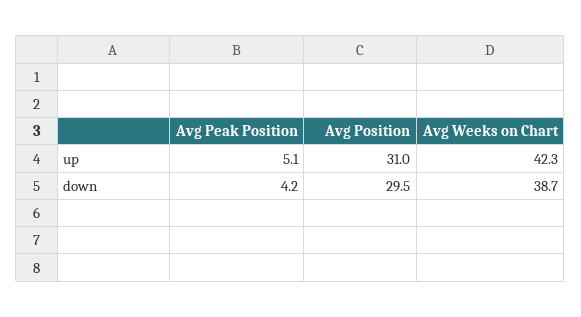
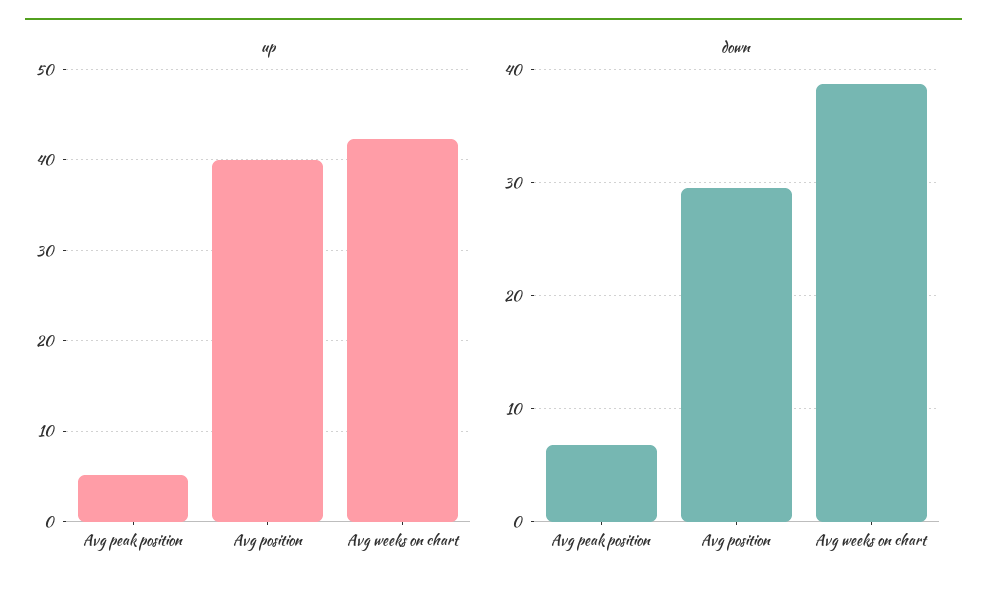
up, Avg Position: 31 -> 40
down, Avg Peak Position: 4.2 -> 7

